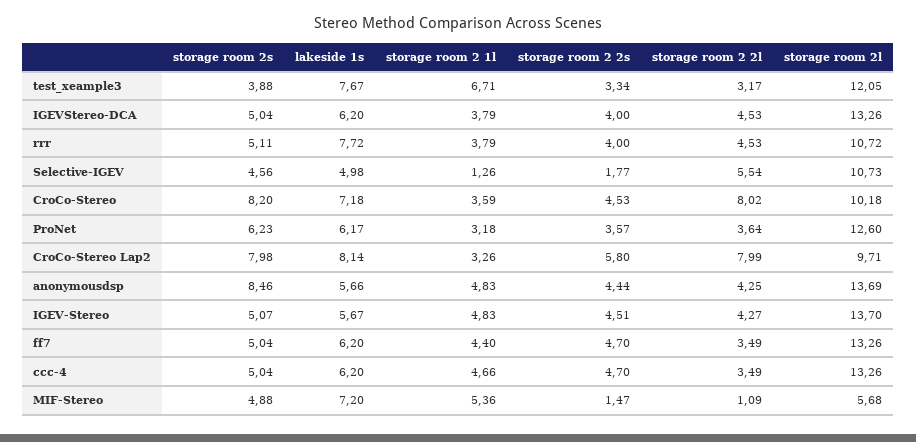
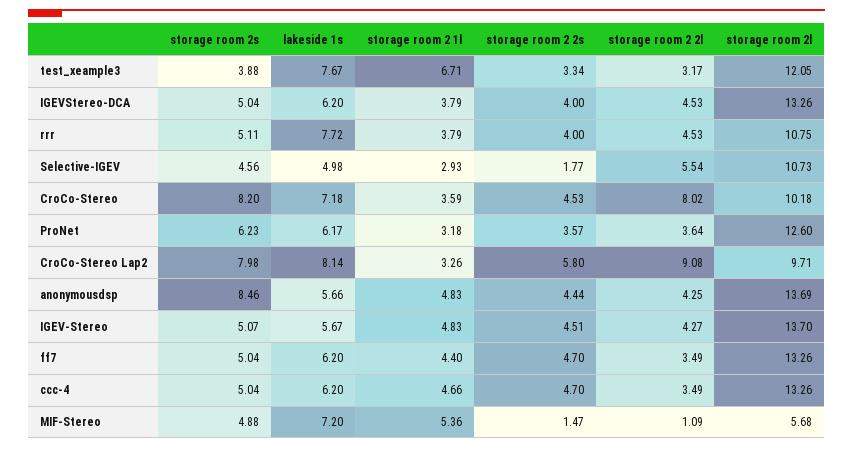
storage room 2l, rrr: 10.72 -> 10.75
storage room 2 1l, Selective-IGEV: 1.26 -> 2.93
storage room 2 2l, CroCo-Stereo Lap2: 7.99 -> 9.08

